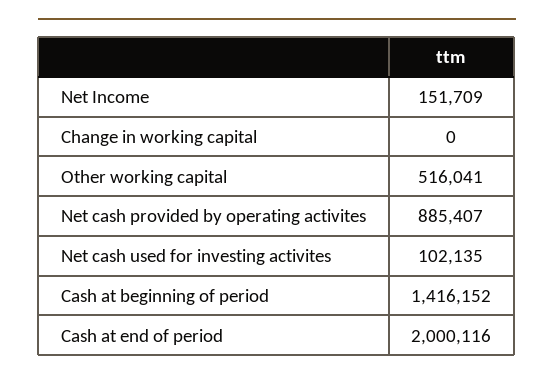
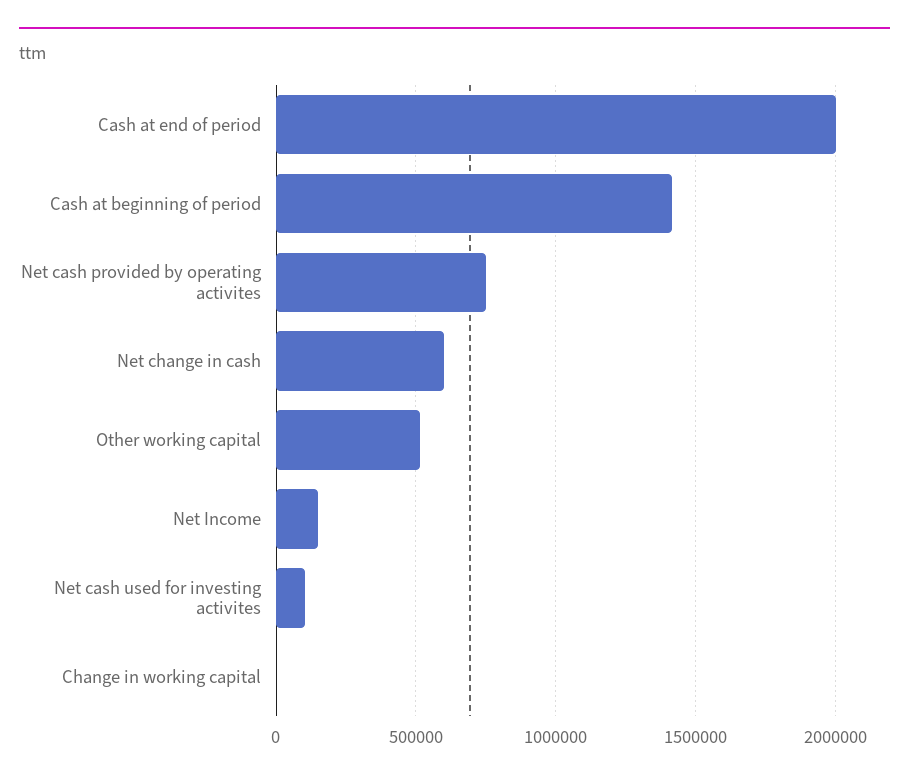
Net cash provided by operating activites: 885407 -> 750000
Net change in cash: none -> 600000

